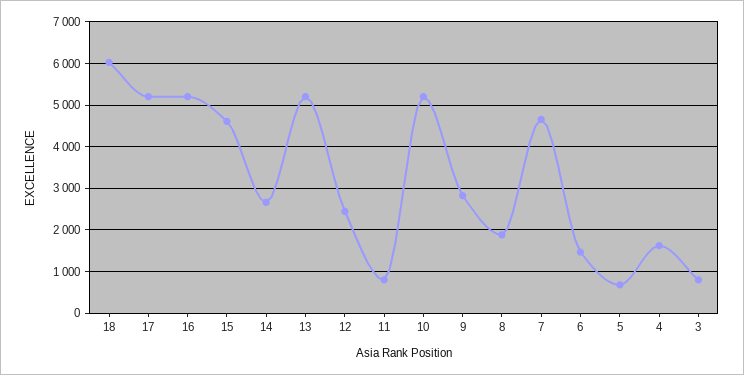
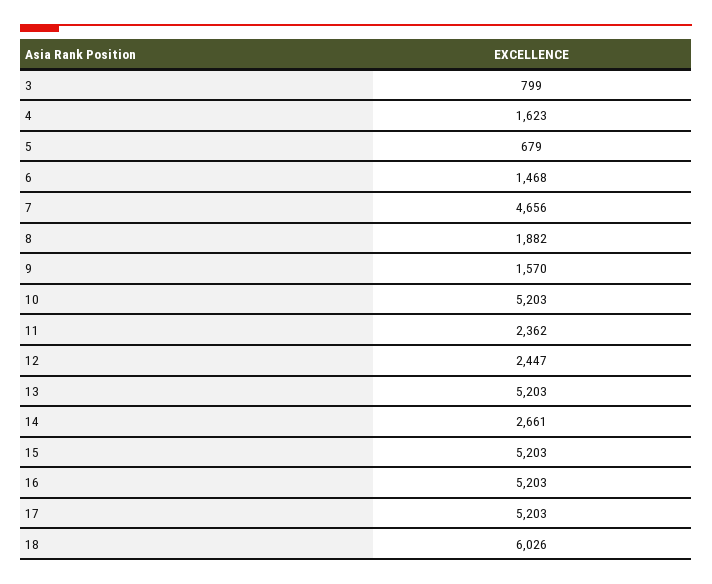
15: 4600 -> 5203
11: 800 -> 2362
9: 2800 -> 1570

